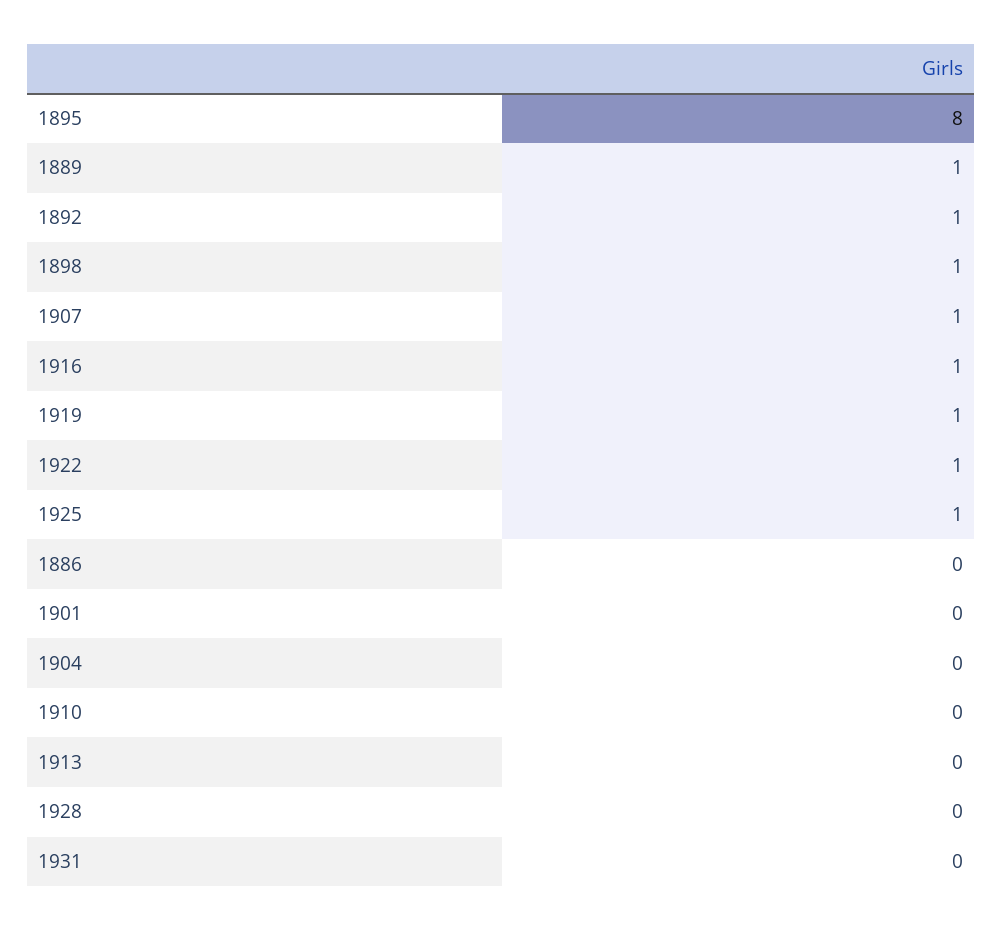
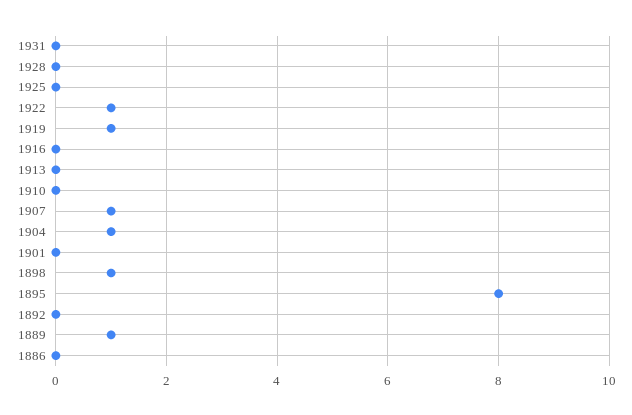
1892: 1 -> 0
1916: 1 -> 0
1925: 1 -> 0
1904: 0 -> 1

